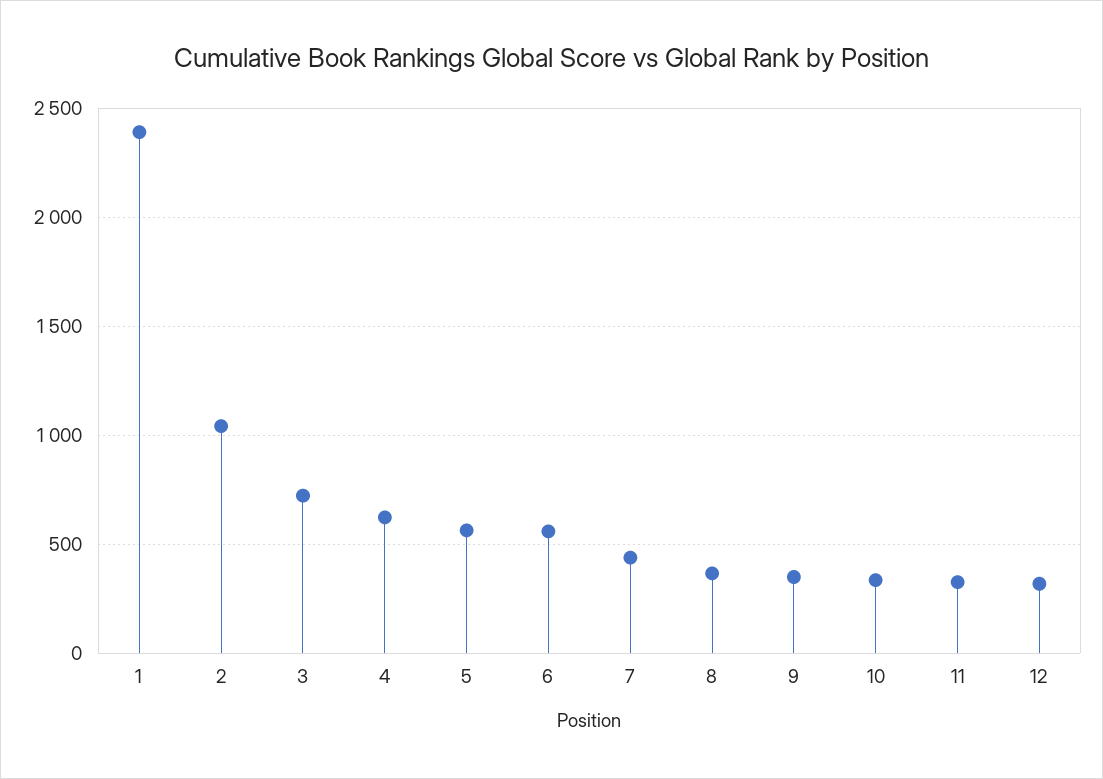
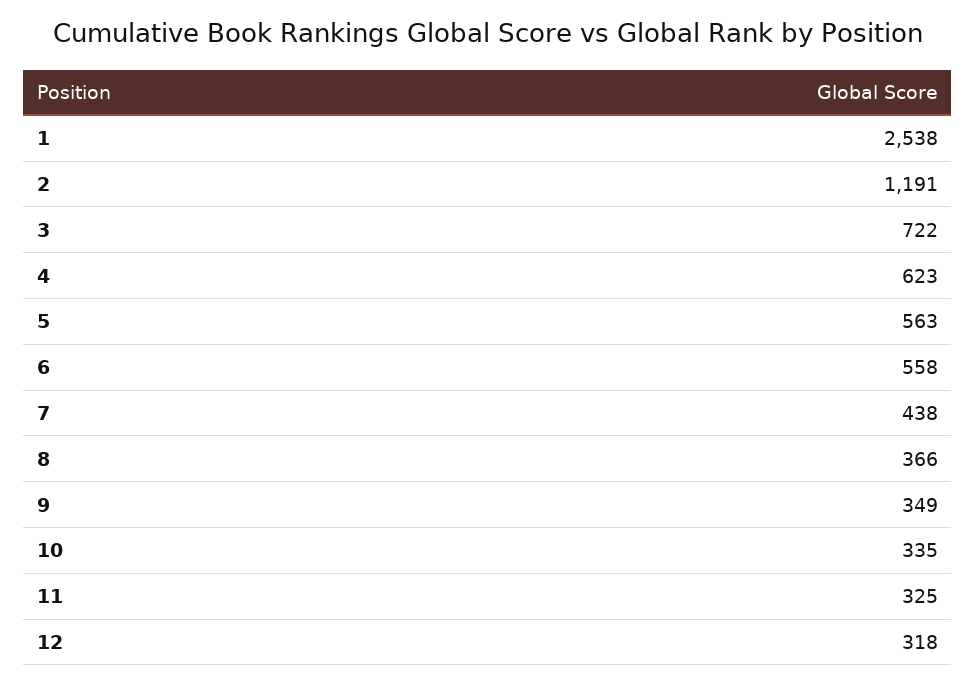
1: 2400 -> 2538
2: 1050 -> 1191

